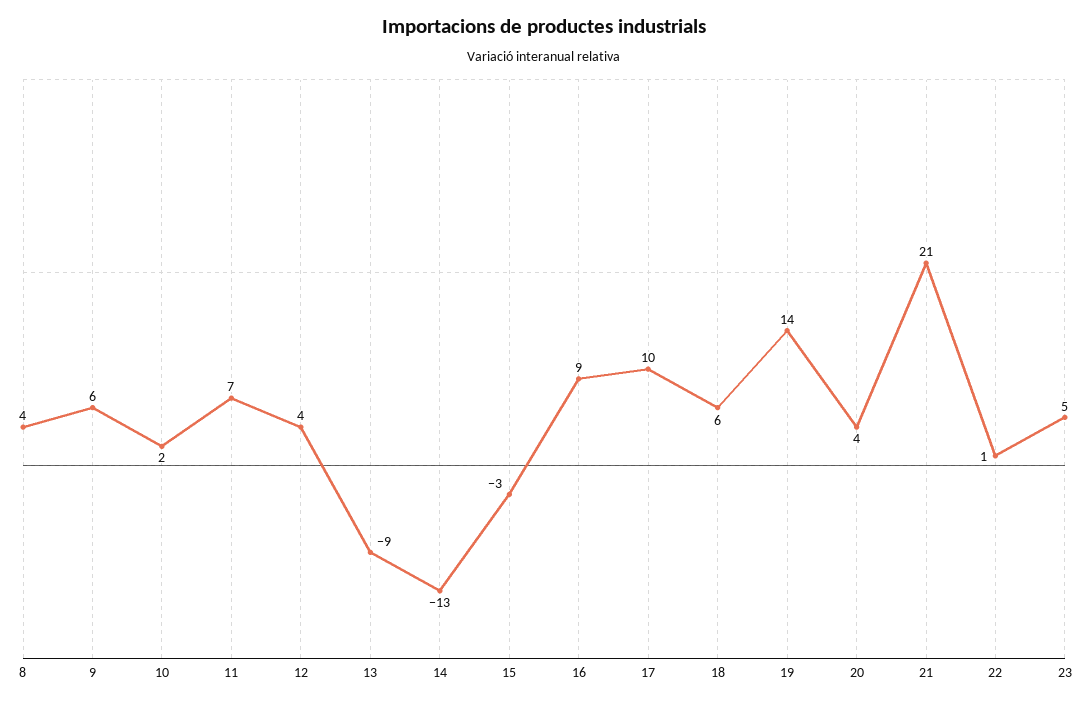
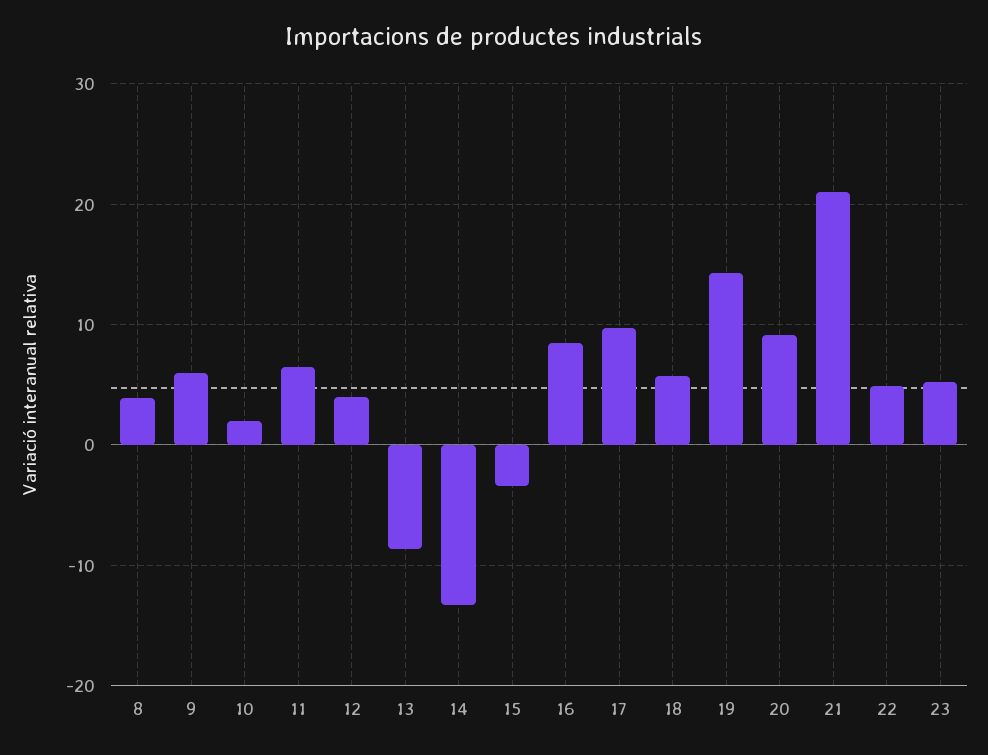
20: 4 -> 9
22: 1 -> 5

